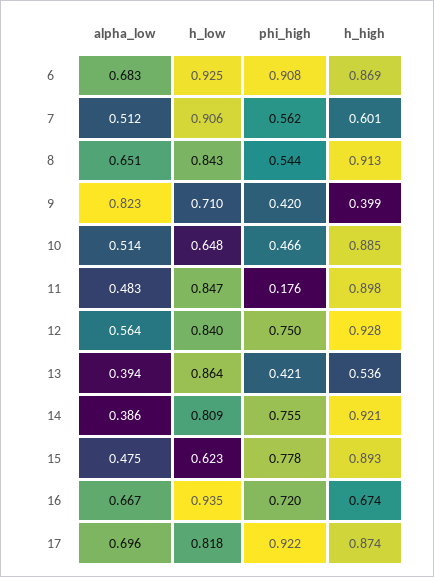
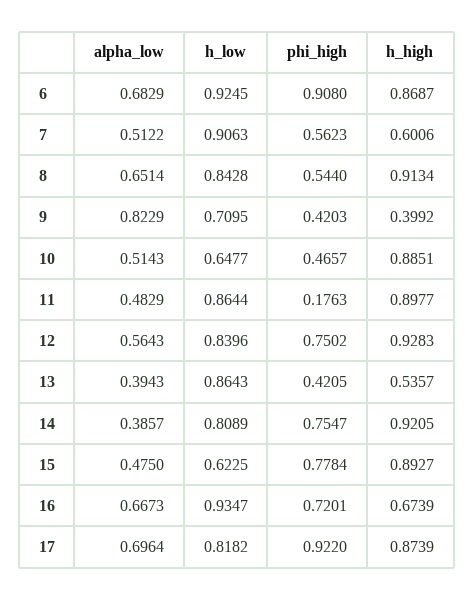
h_low, 11: 0.847 -> 0.8644

